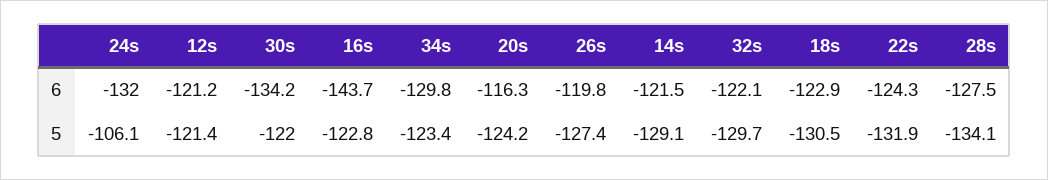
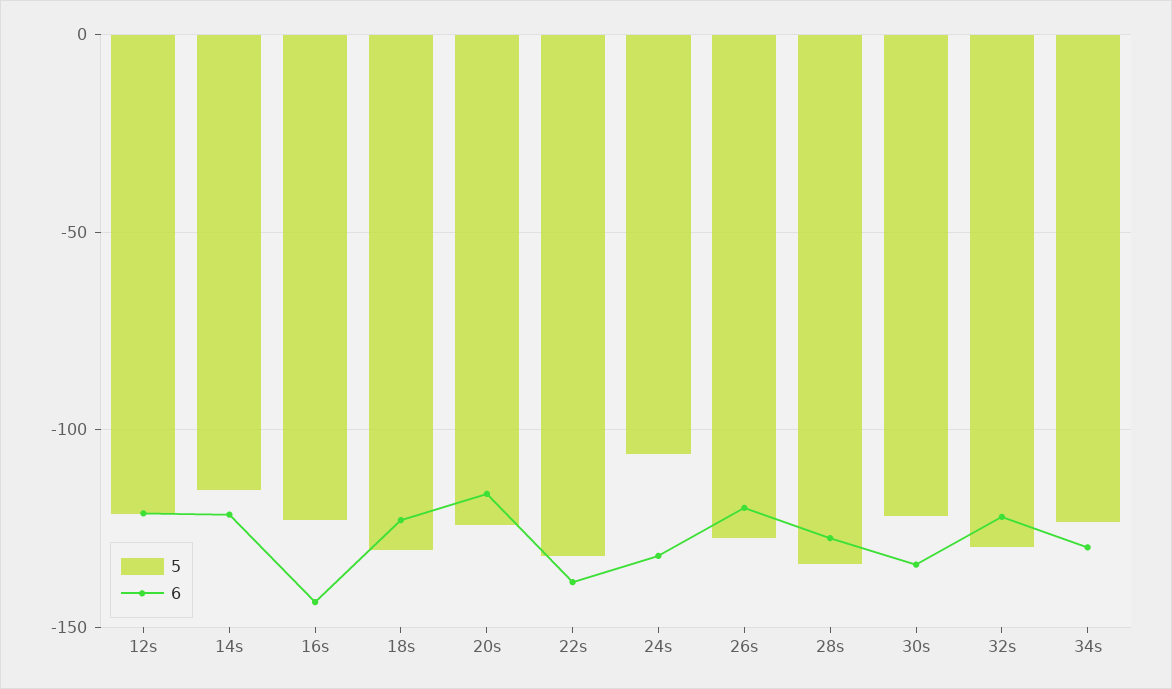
6, 22s: -124.3 -> -140
5, 14s: -129.1 -> -115

